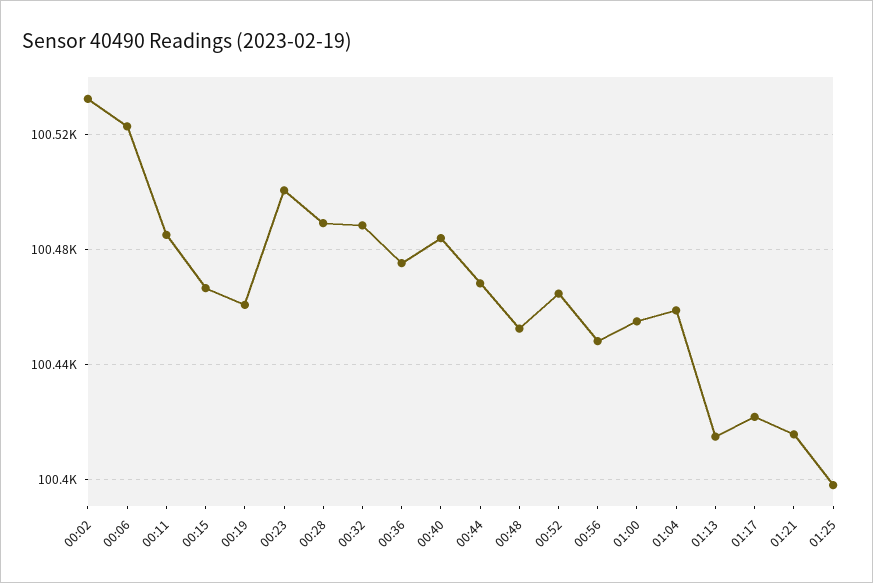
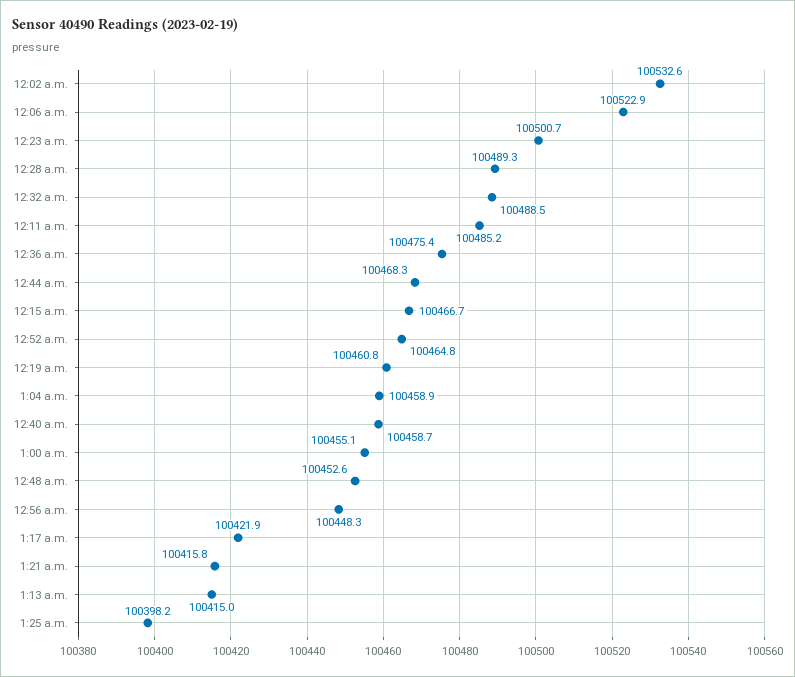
00:40: 100485 -> 100458.7

